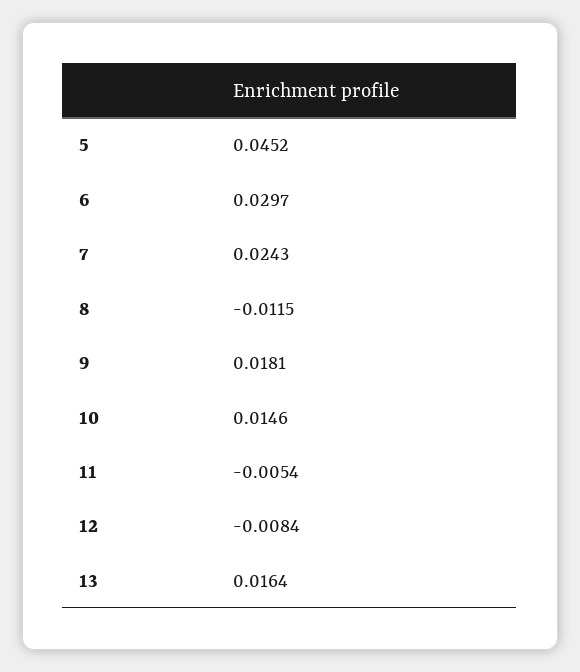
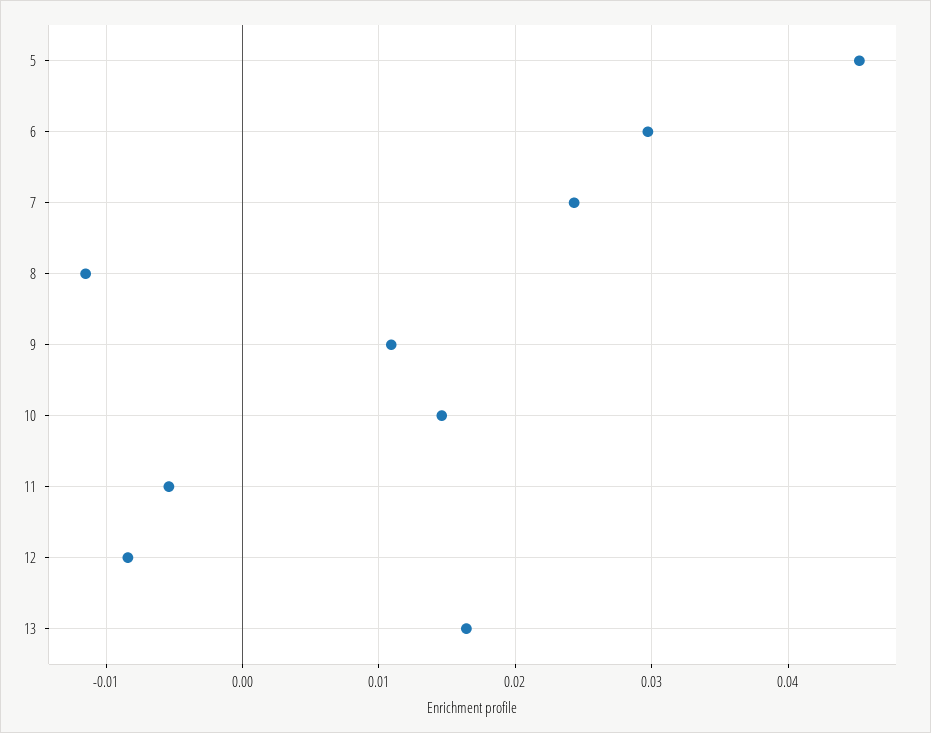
9: 0.0181 -> 0.011

